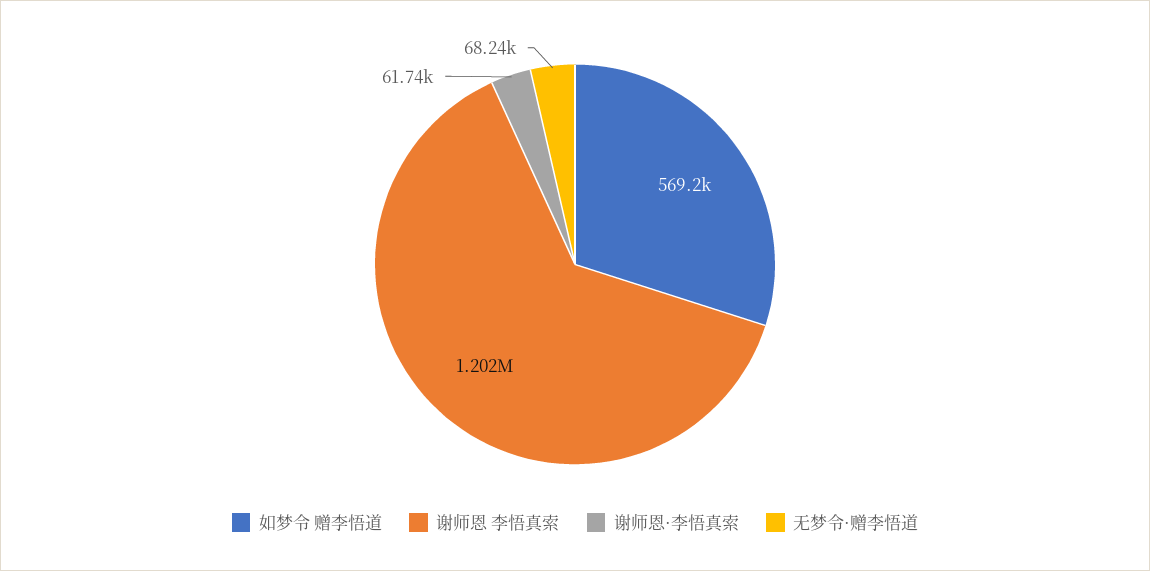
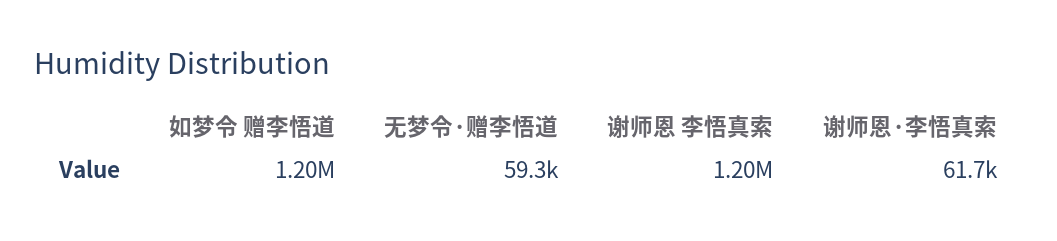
如梦令 赠李悟道: 569200 -> 1200000
无梦令·赠李悟道: 68240 -> 59300

